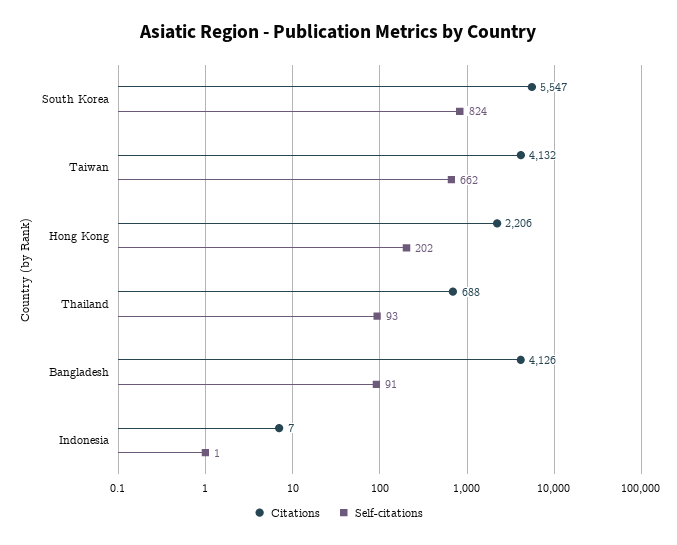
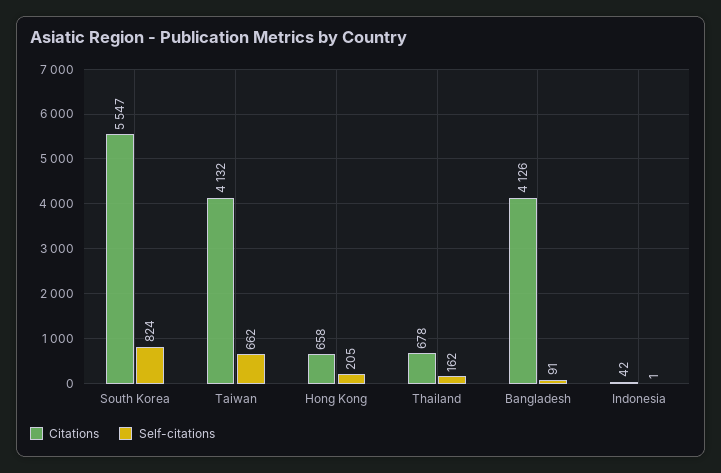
Citations, Hong Kong: 2206 -> 658
Self-citations, Hong Kong: 202 -> 205
Citations, Thailand: 688 -> 678
Self-citations, Thailand: 93 -> 162
Citations, Indonesia: 7 -> 42

